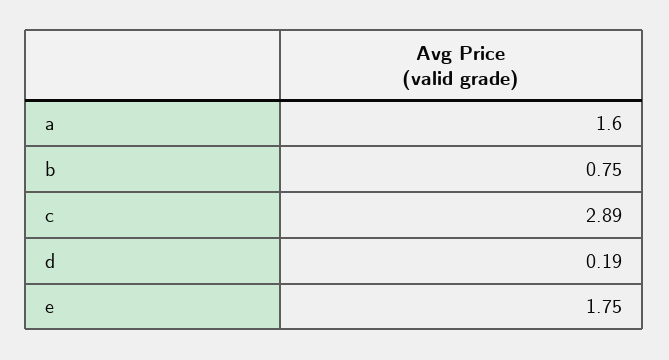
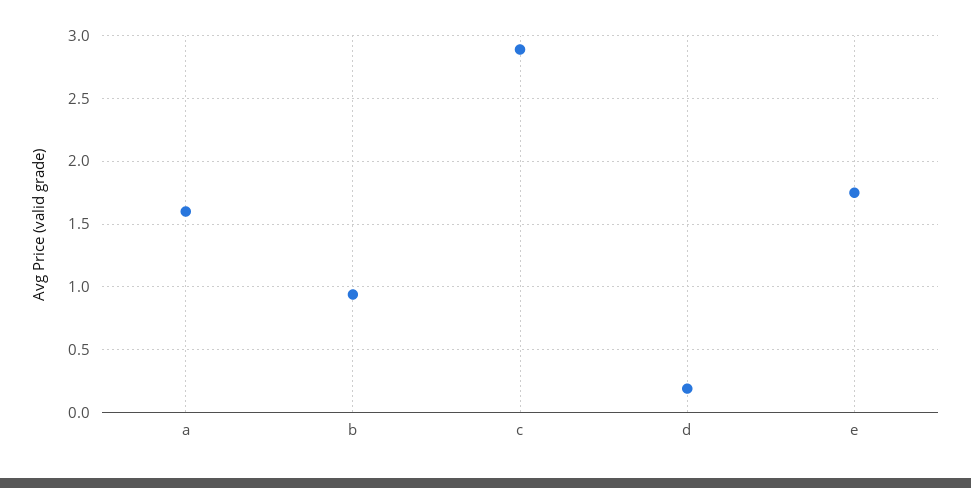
b: 0.75 -> 0.95

